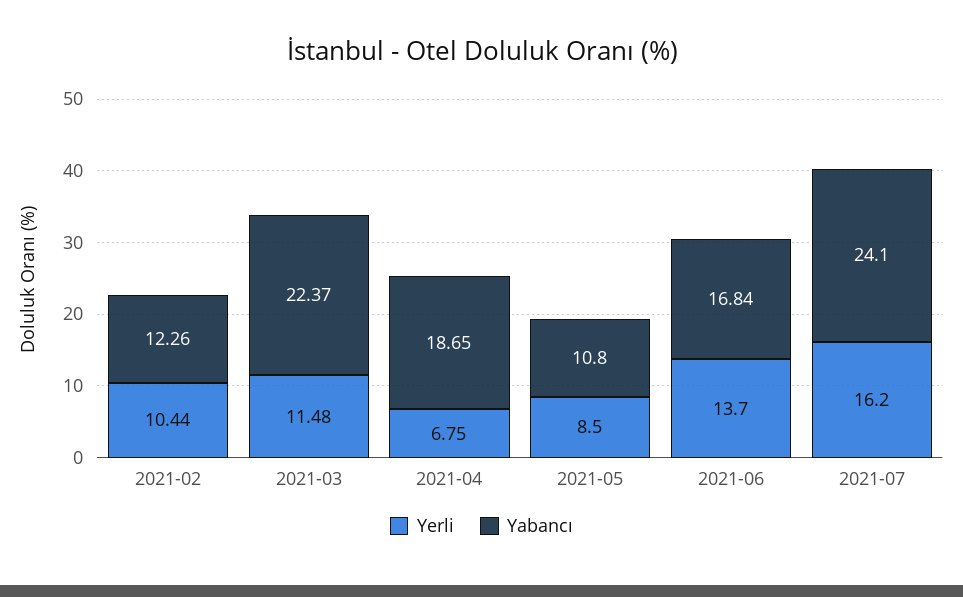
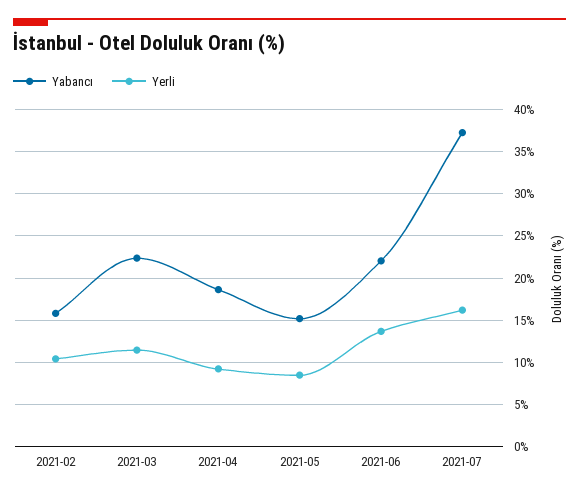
Yabancı, 2021-02: 12.26 -> 16
Yerli, 2021-04: 6.75 -> 9
Yabancı, 2021-05: 10.8 -> 15
Yabancı, 2021-06: 16.84 -> 22
Yabancı, 2021-07: 24.1 -> 37

